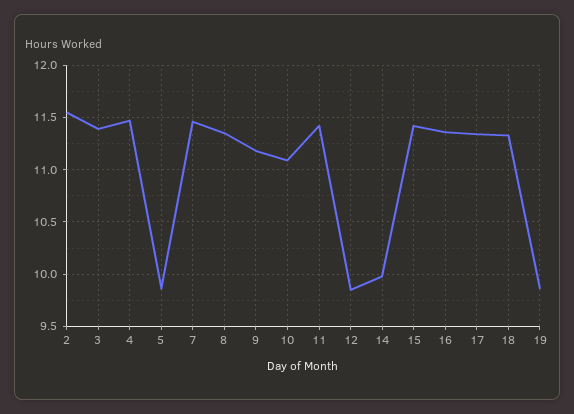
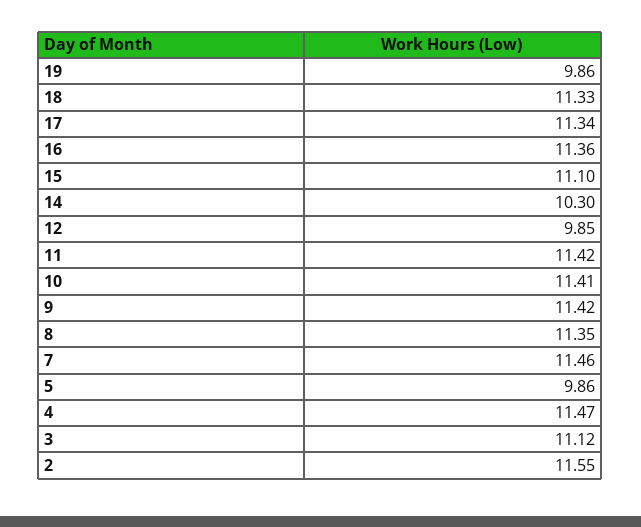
3: 11.4 -> 11.12
9: 11.2 -> 11.42
10: 11.1 -> 11.41
14: 10 -> 10.3
15: 11.4 -> 11.1

